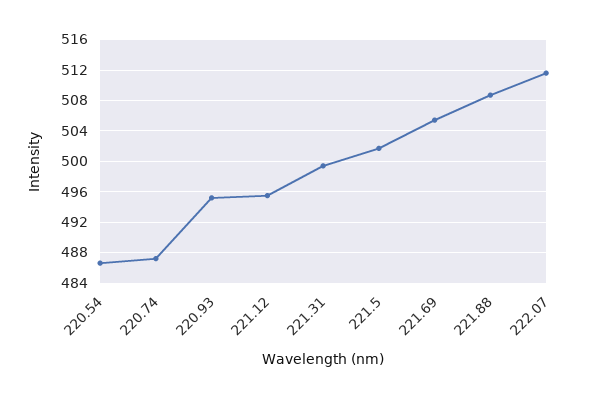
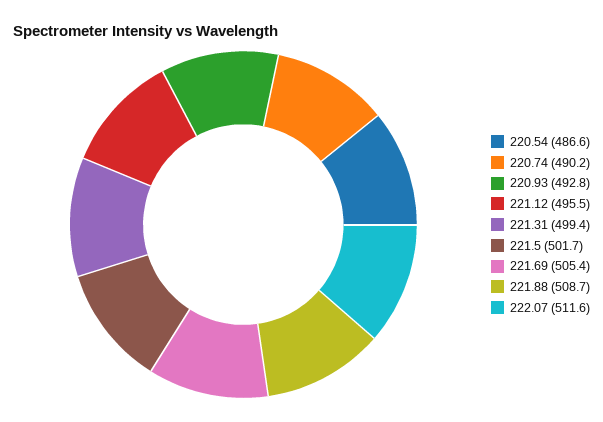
220.74: 487 -> 490.2
220.93: 495 -> 492.8

